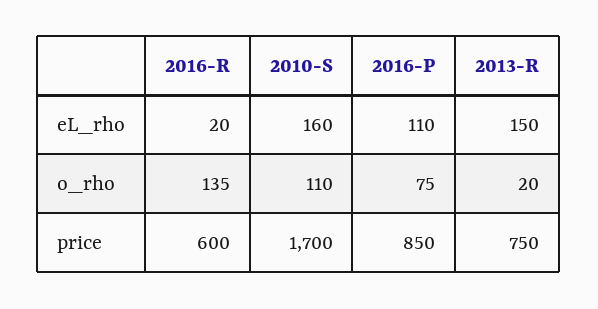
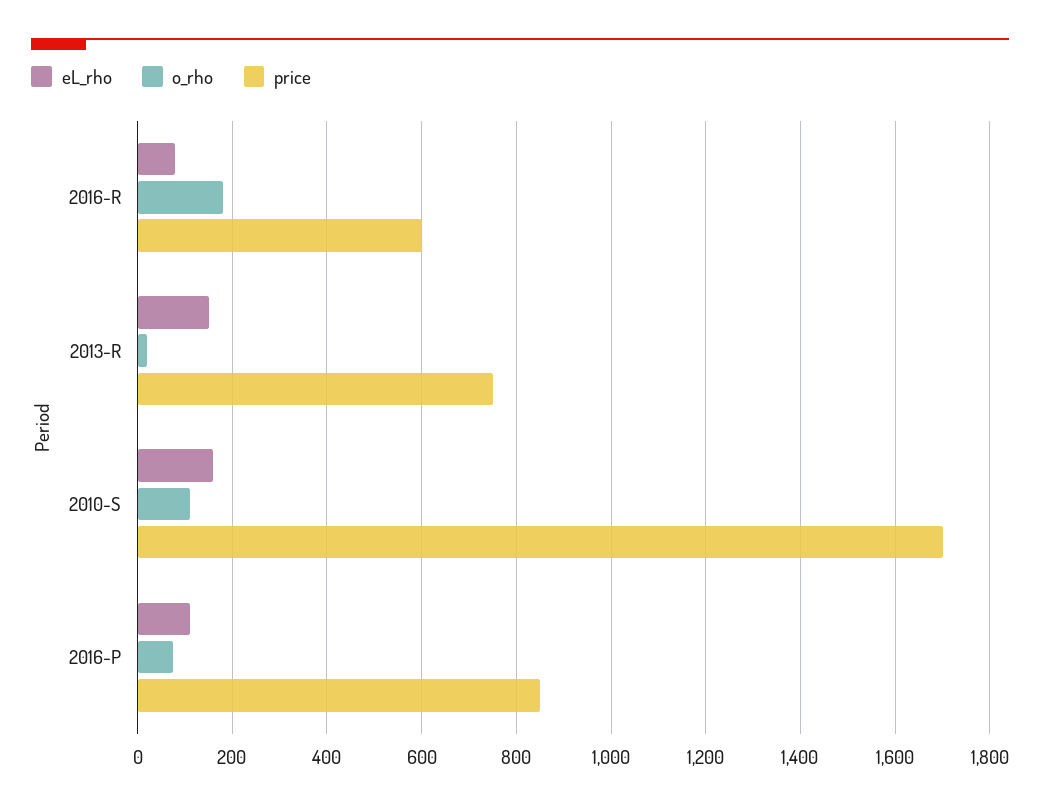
eL_rho, 2016-R: 20 -> 80
o_rho, 2016-R: 135 -> 180

